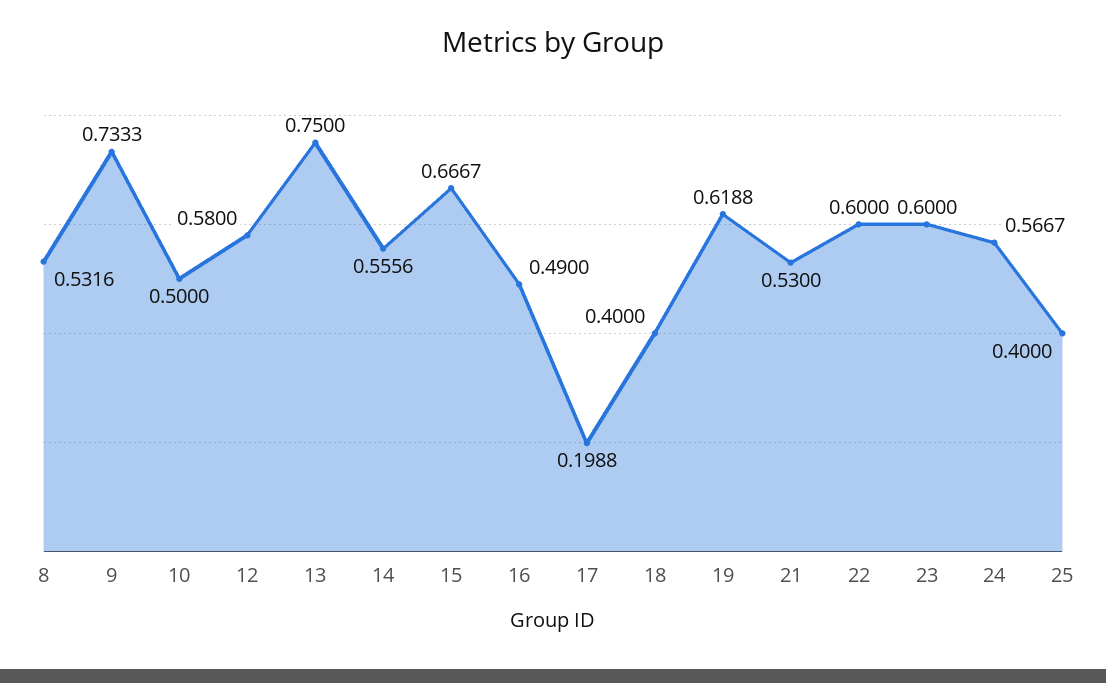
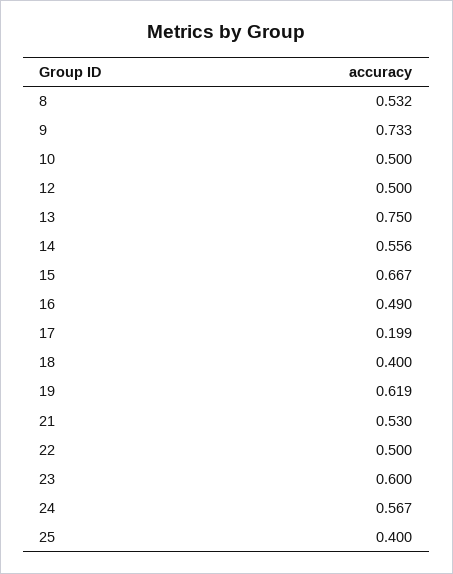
12: 0.58 -> 0.5
22: 0.6 -> 0.5

